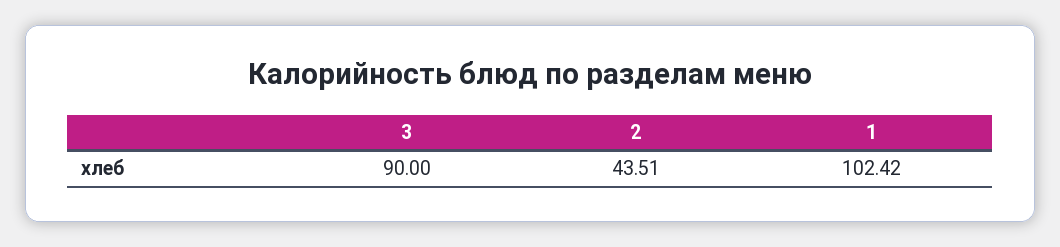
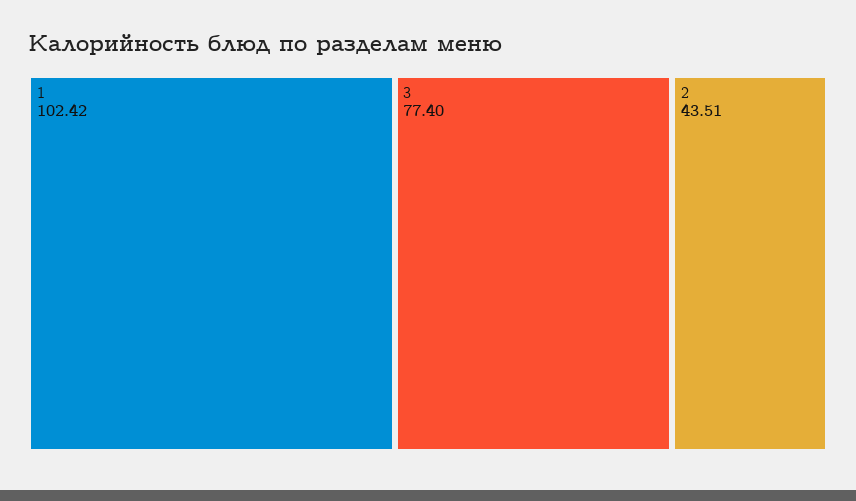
3: 90 -> 77.4

